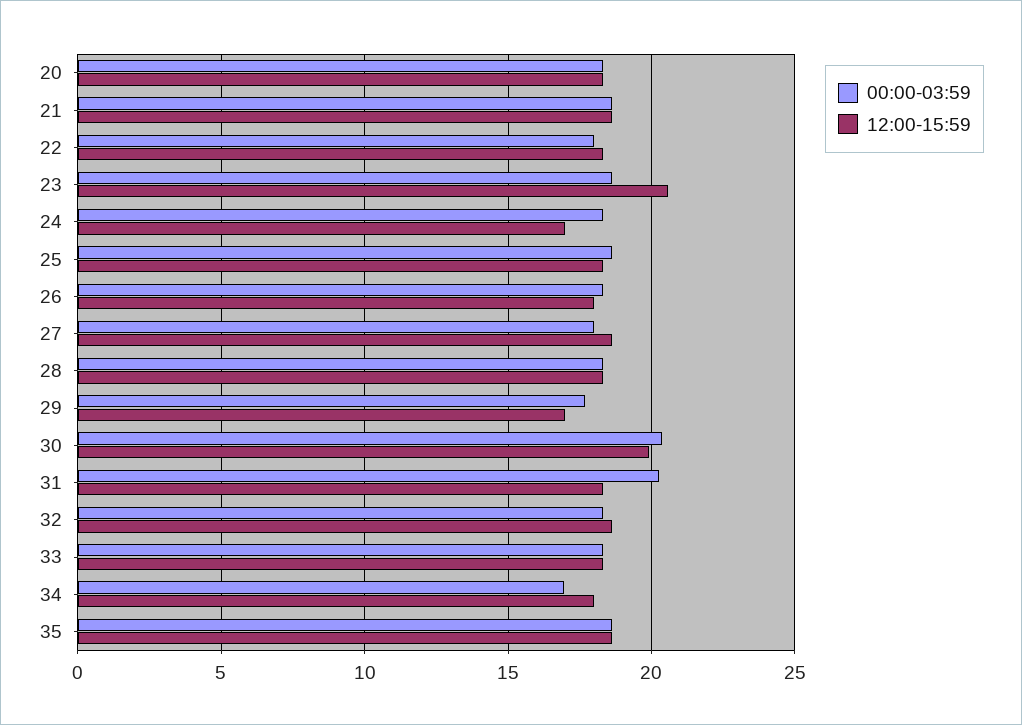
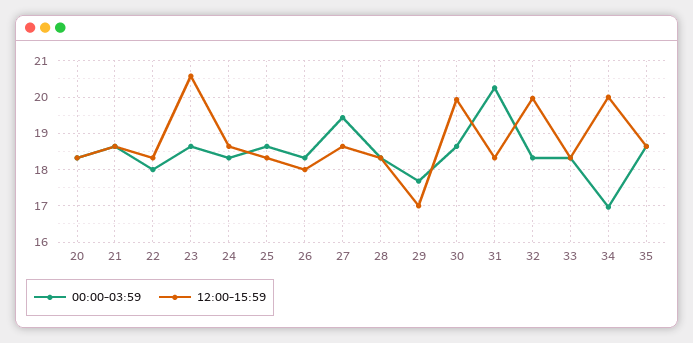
12:00-15:59, 24: 17 -> 18.6
00:00-03:59, 27: 18 -> 19.4
00:00-03:59, 30: 20.5 -> 18.6
12:00-15:59, 32: 18.5 -> 20
12:00-15:59, 34: 18 -> 20

